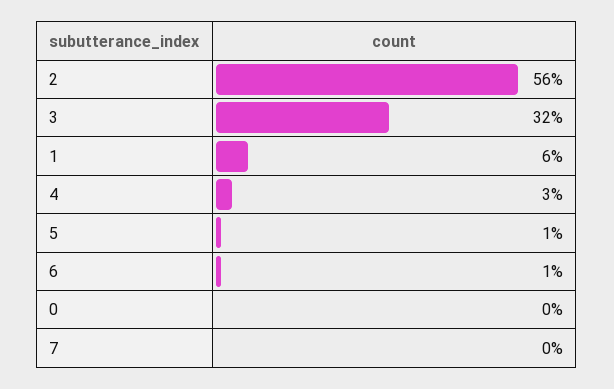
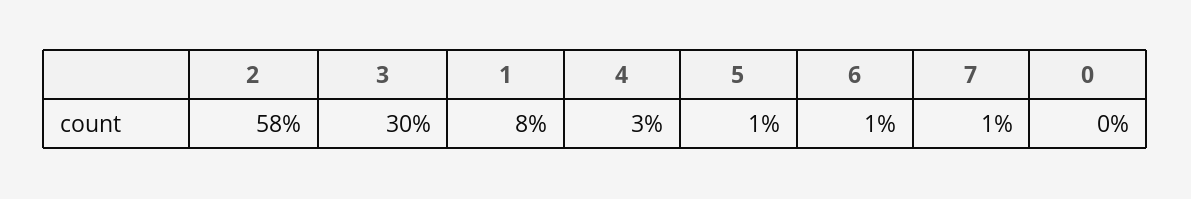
2: 56 -> 58
3: 32 -> 30
1: 6 -> 8
7: 0 -> 1

